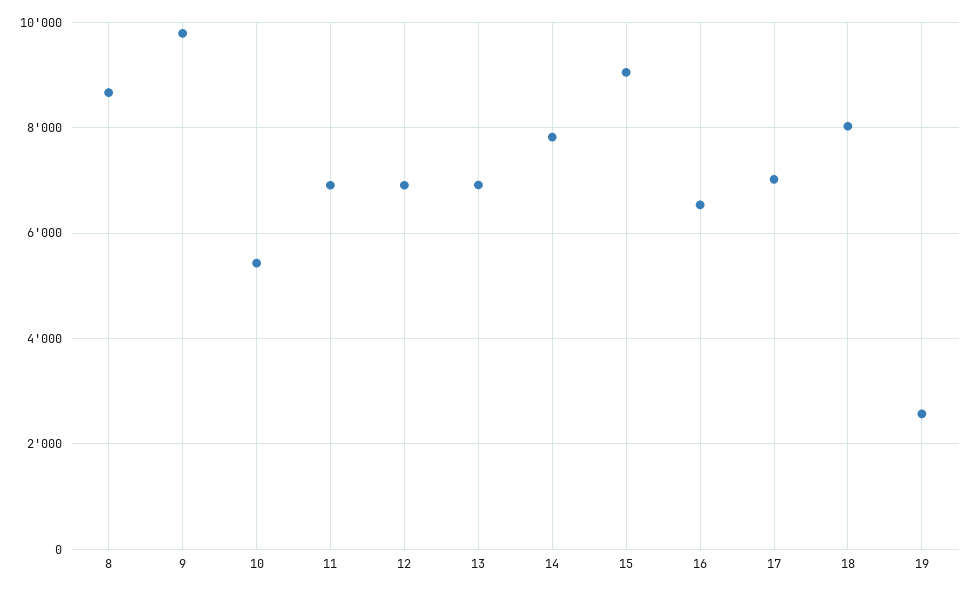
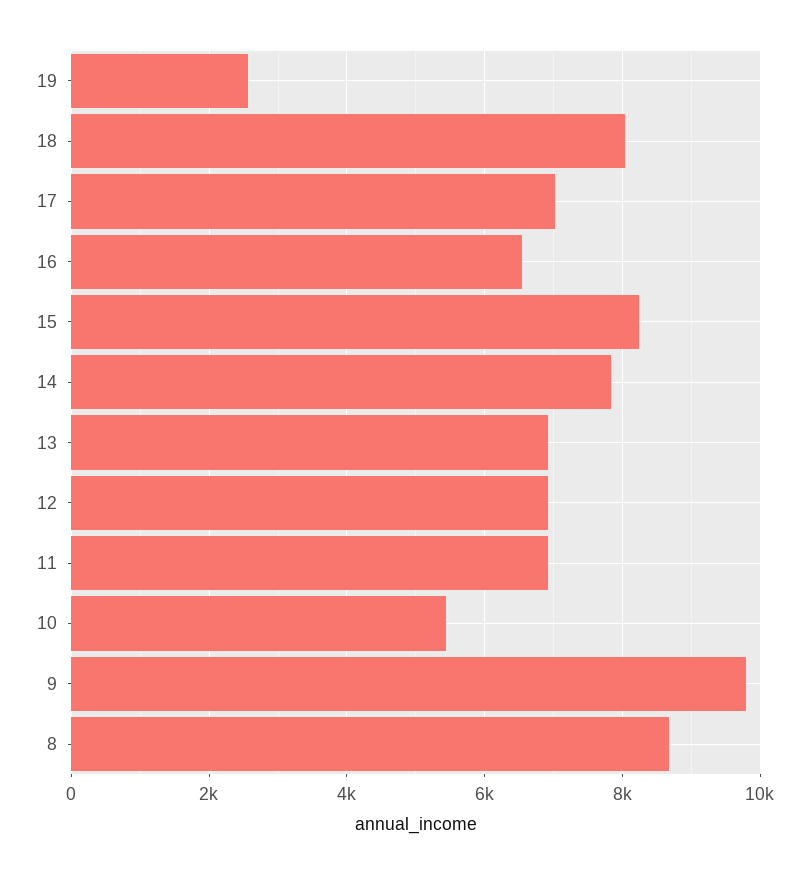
15: 9000 -> 8200

